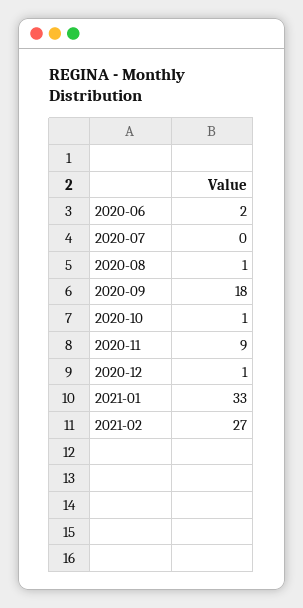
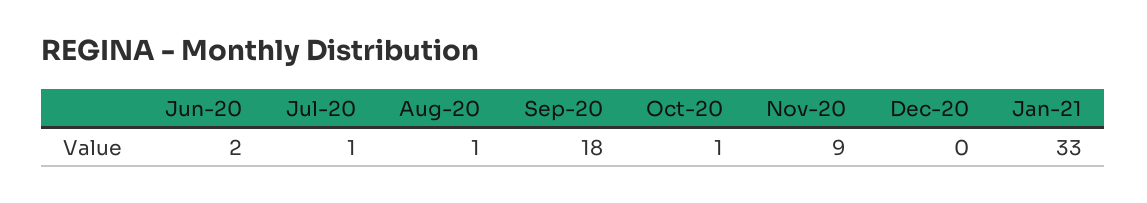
2020-07: 0 -> 1
2020-12: 1 -> 0
2021-02: 27 -> none

